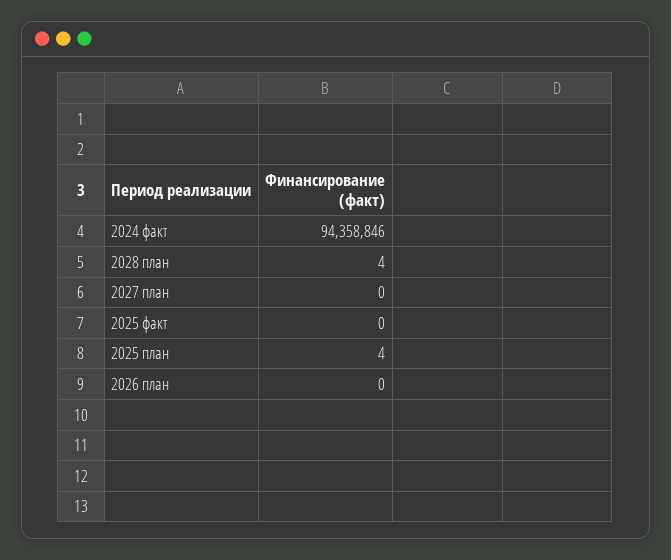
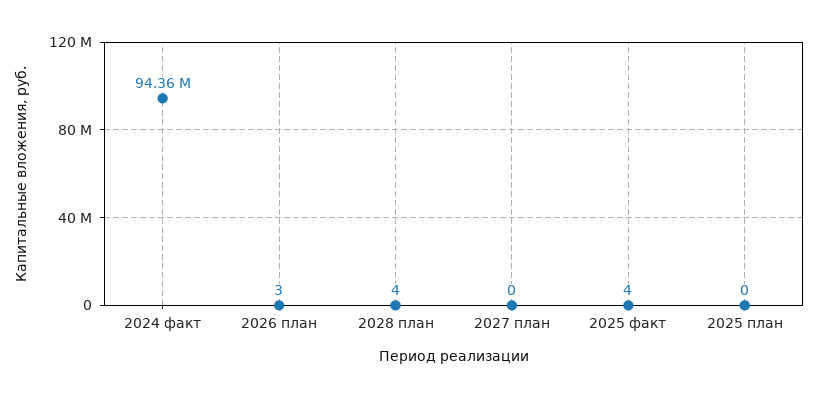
2025 факт: 0 -> 4
2025 план: 4 -> 0
2026 план: 0 -> 3

